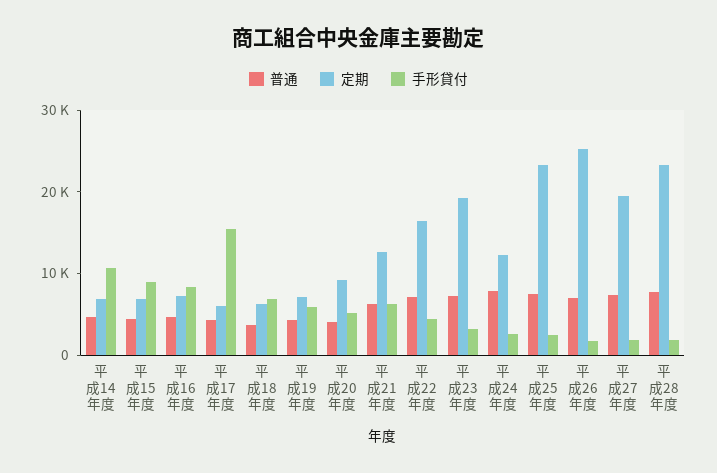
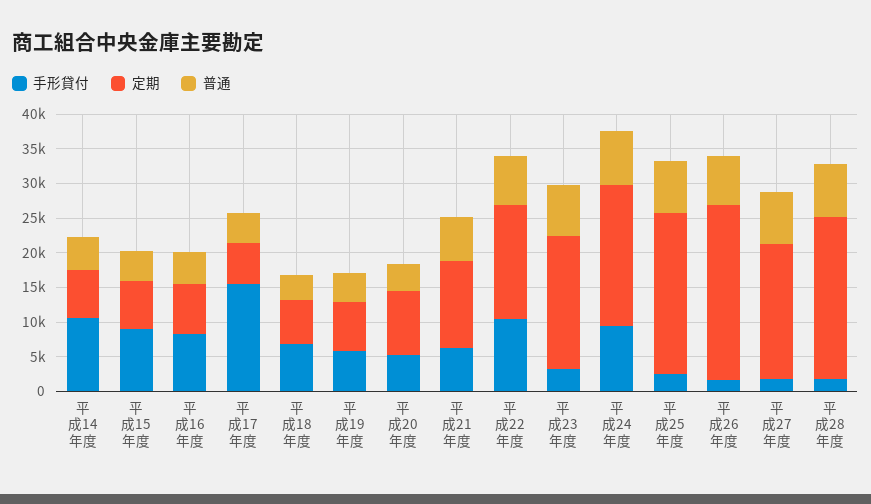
手形貸付, 平成22年度: 4000 -> 10000
定期, 平成24年度: 12000 -> 20000
手形貸付, 平成24年度: 2000 -> 10000

